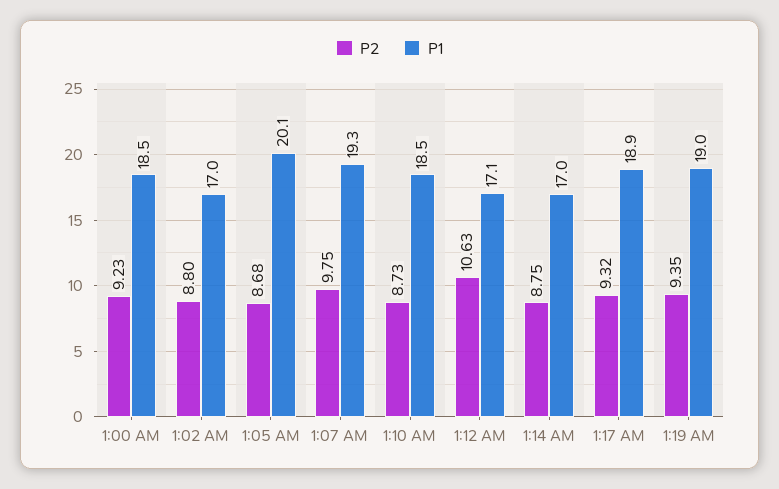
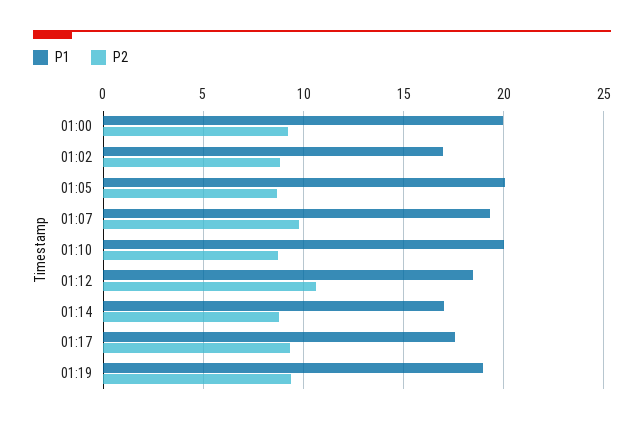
P1, 1:00 AM: 18.5 -> 20
P1, 1:10 AM: 18.5 -> 20
P1, 1:12 AM: 17.1 -> 18.5
P1, 1:17 AM: 18.9 -> 17.5

